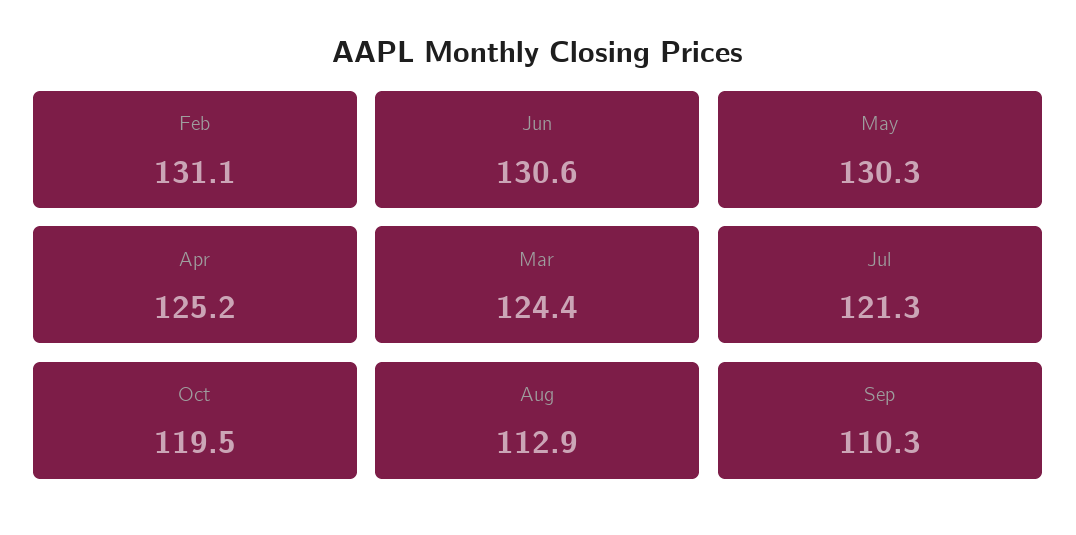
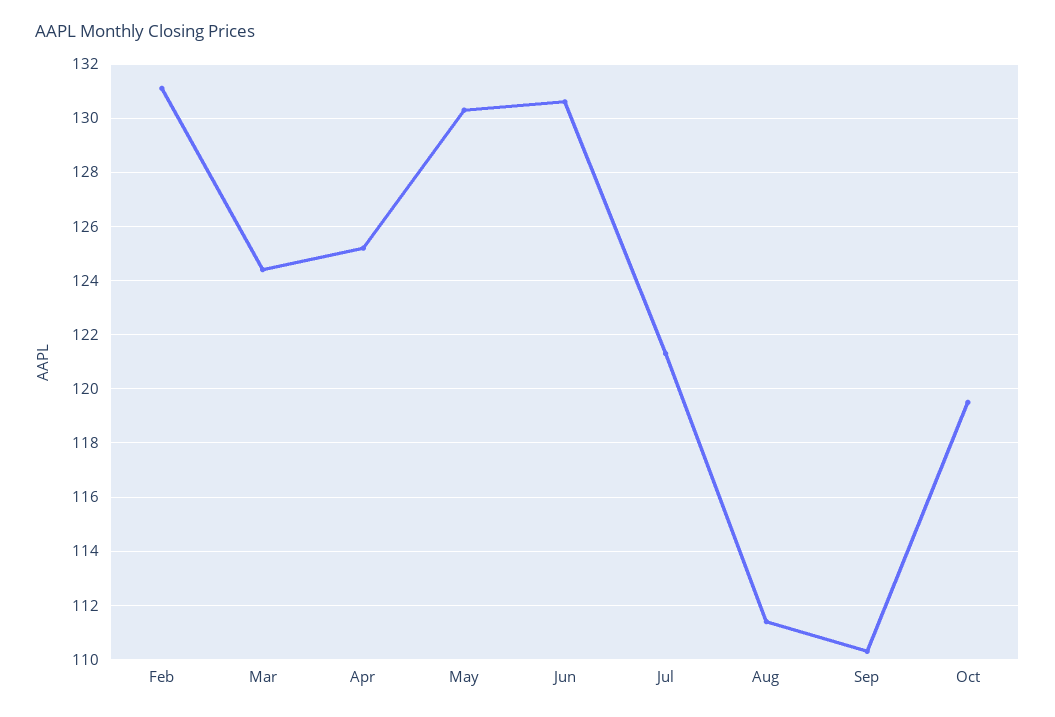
Aug: 112.9 -> 111.5

